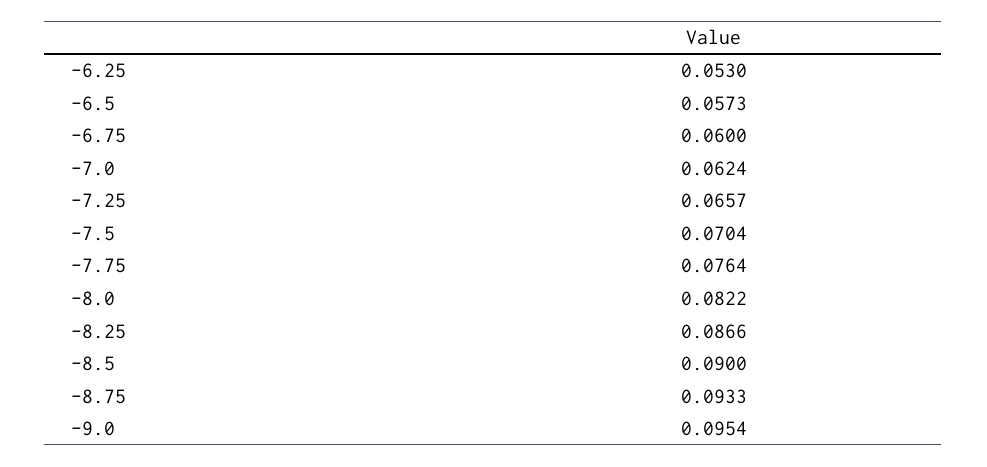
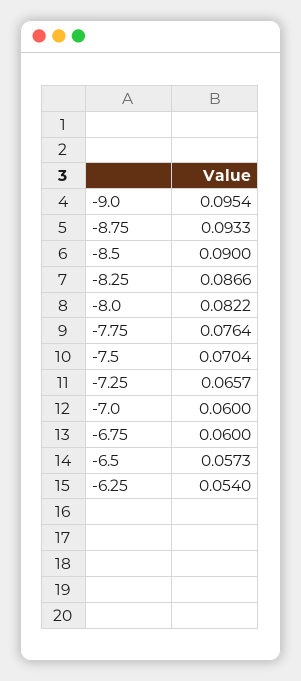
-6.25: 0.053 -> 0.054
-7.0: 0.0624 -> 0.06

